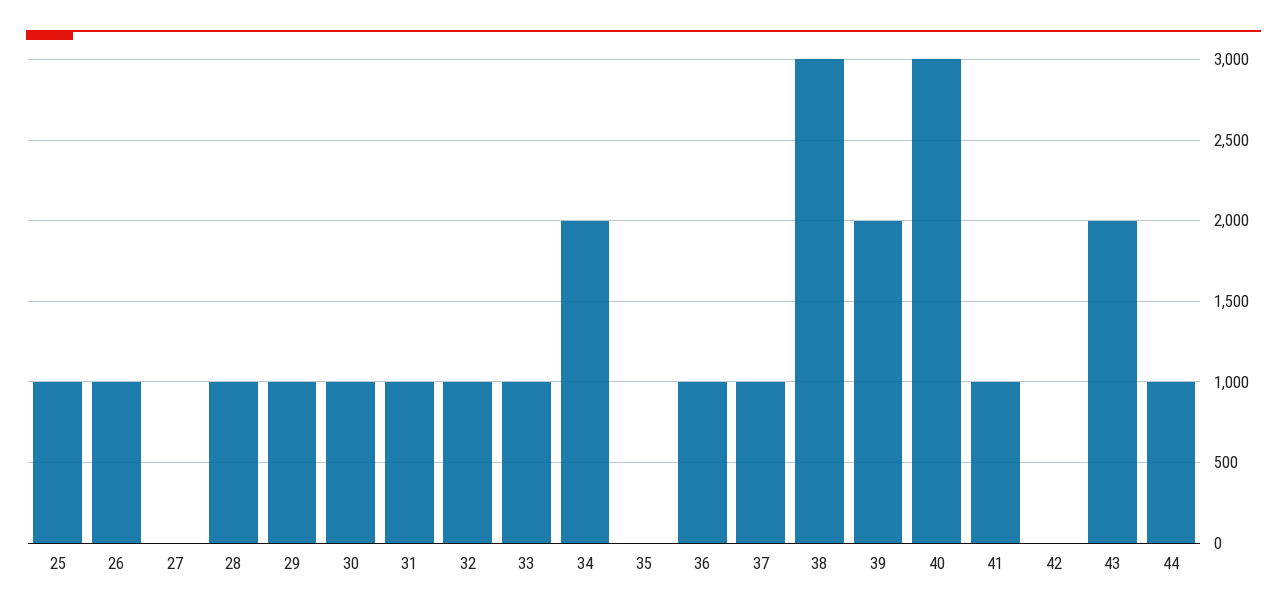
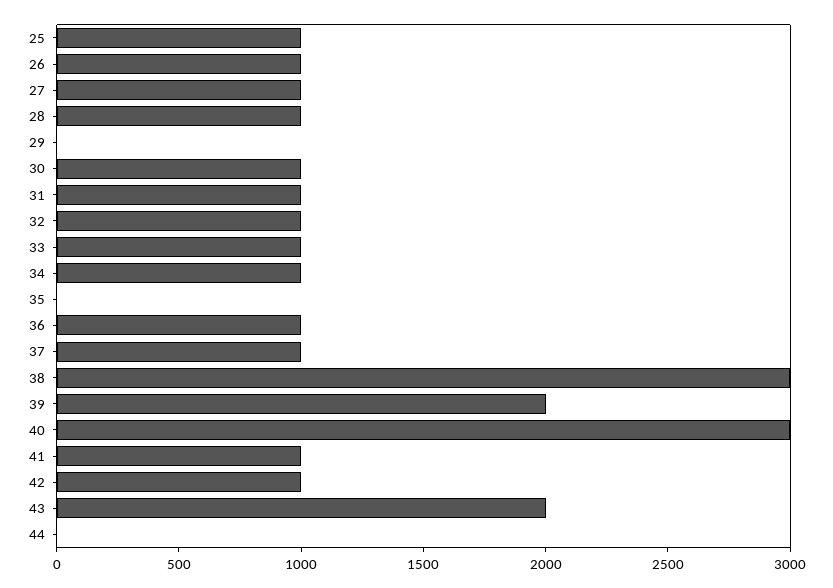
27: 0 -> 1000
29: 1000 -> 0
34: 2000 -> 1000
42: 0 -> 1000
44: 1000 -> 0

